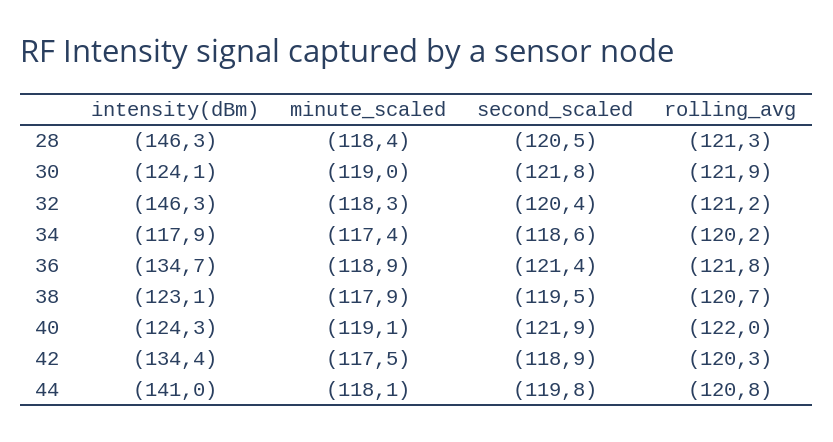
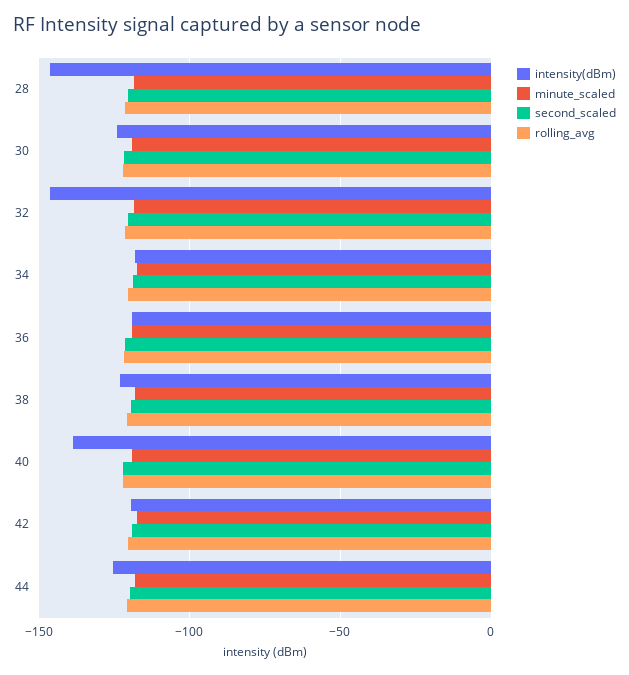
intensity(dBm), 36: -134.7 -> -120
intensity(dBm), 40: -124.3 -> -140
intensity(dBm), 42: -134.4 -> -120
intensity(dBm), 44: -141 -> -125

